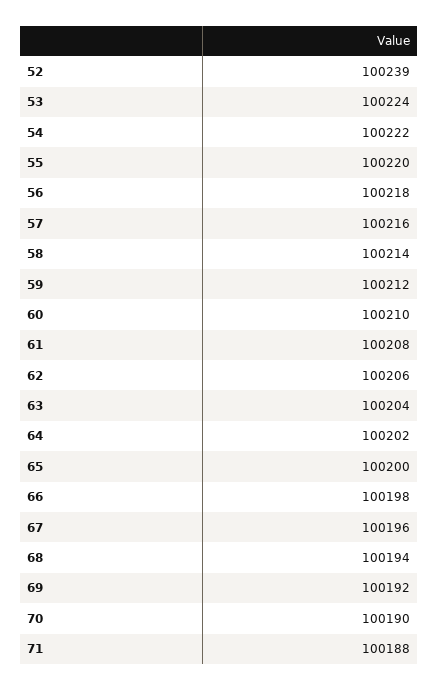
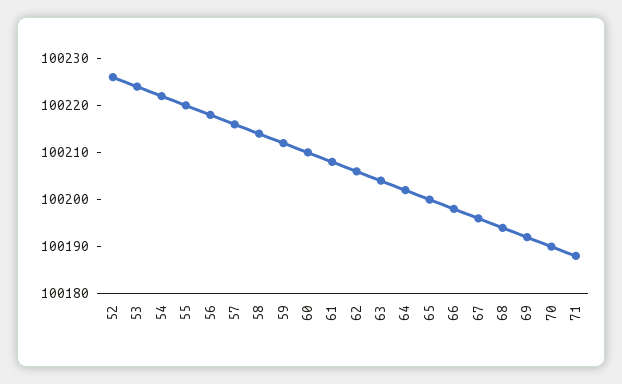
52: 100239 -> 100225

